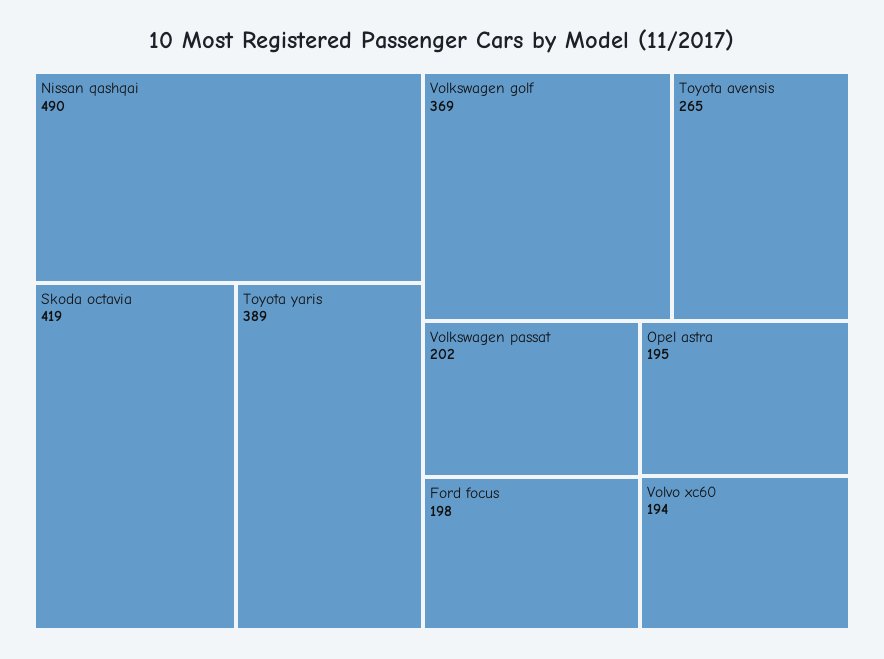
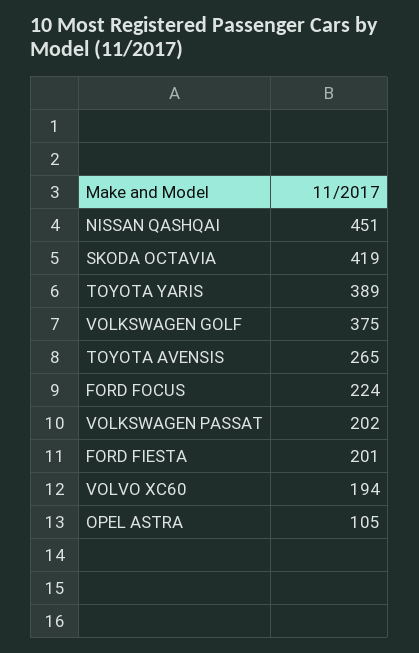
Nissan qashqai: 490 -> 451
Volkswagen golf: 369 -> 375
Ford focus: 198 -> 224
Opel astra: 195 -> 105
FORD FIESTA: none -> 201

